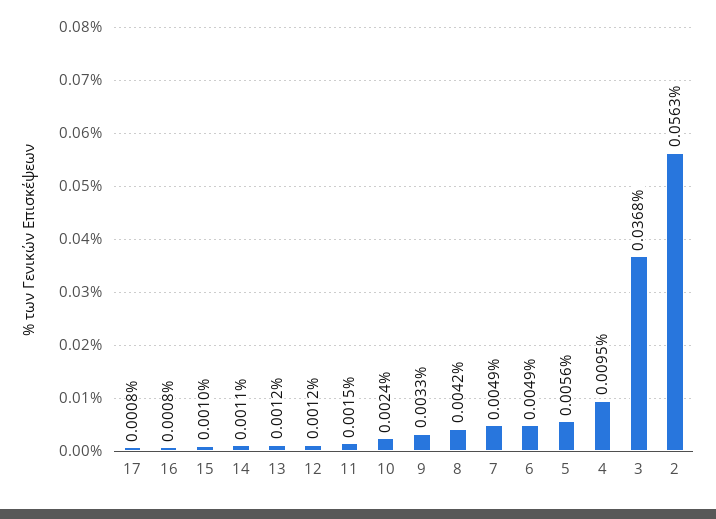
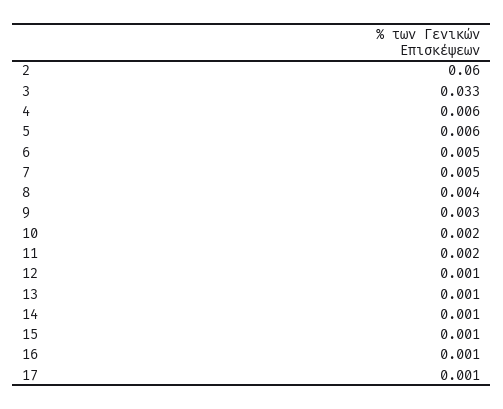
4: 0.0095 -> 0.006
3: 0.0368 -> 0.033
2: 0.0563 -> 0.06

